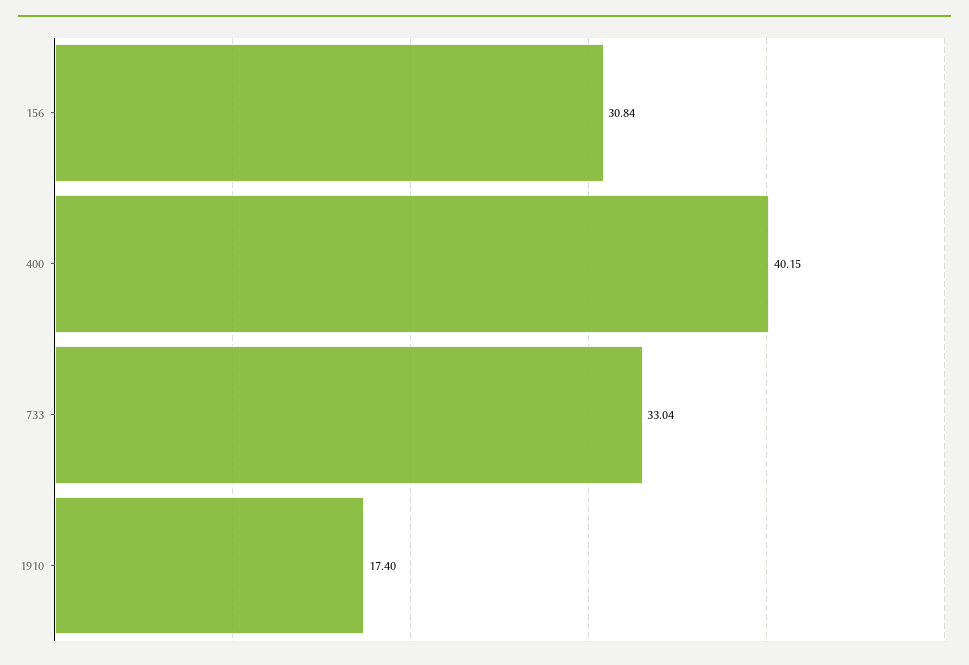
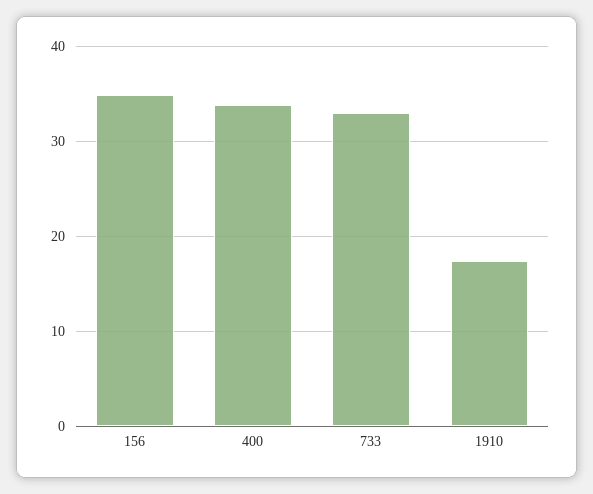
156: 30.84 -> 35
400: 40.15 -> 34

